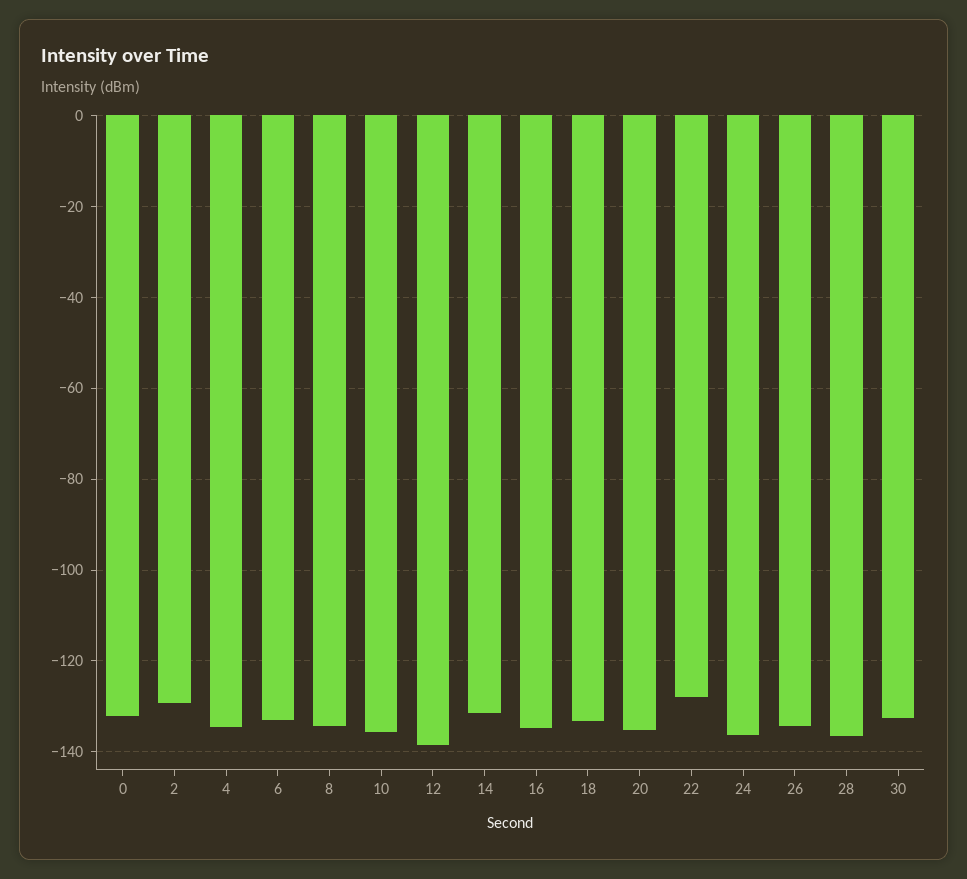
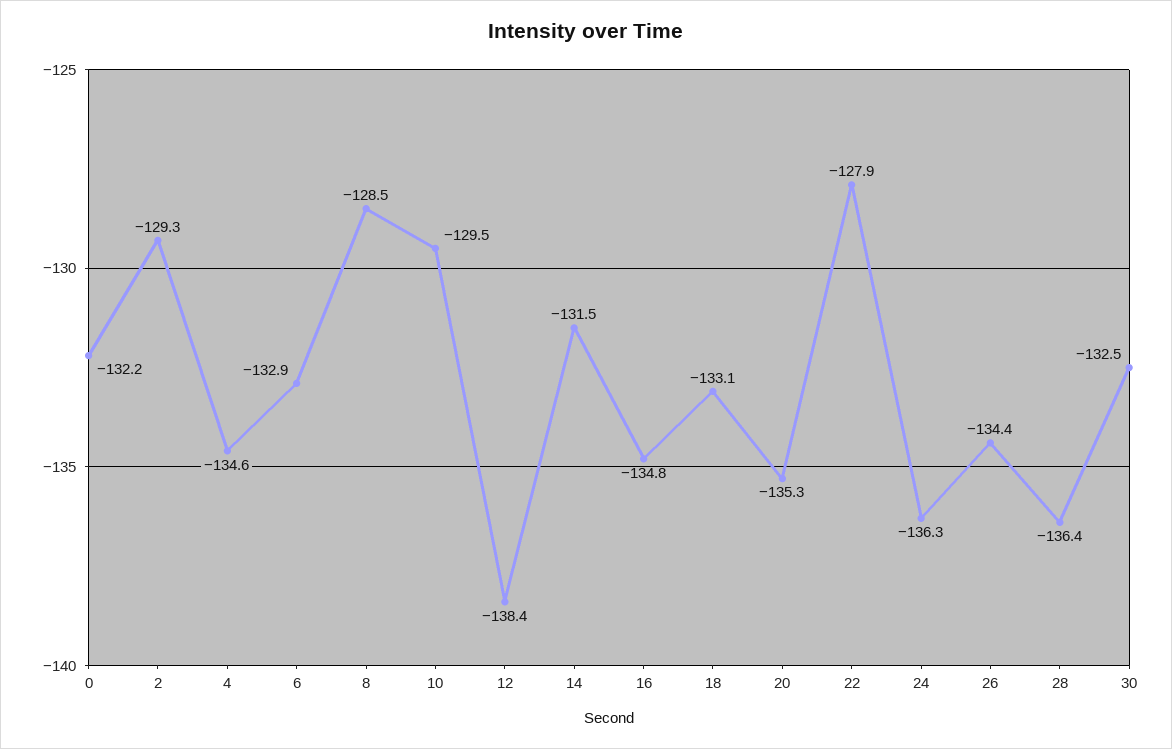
8: -134 -> -128.5
10: -136 -> -129.5

